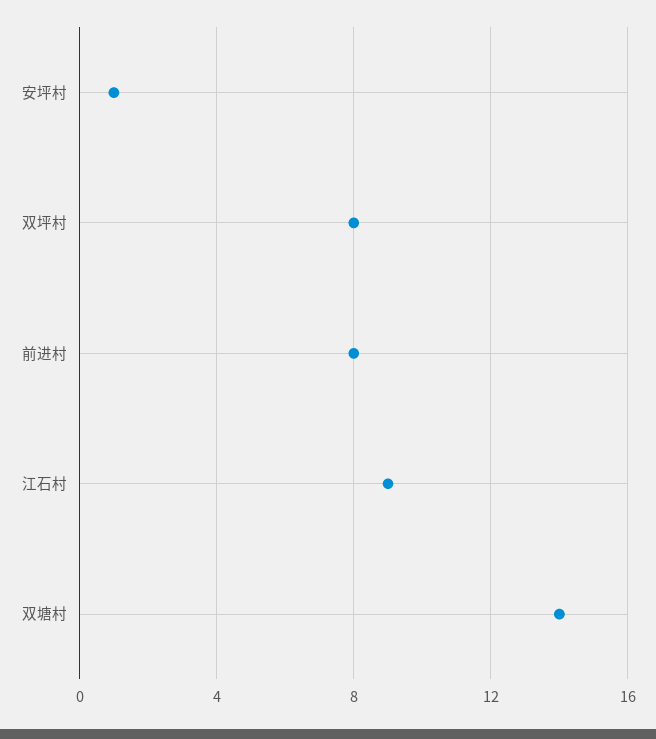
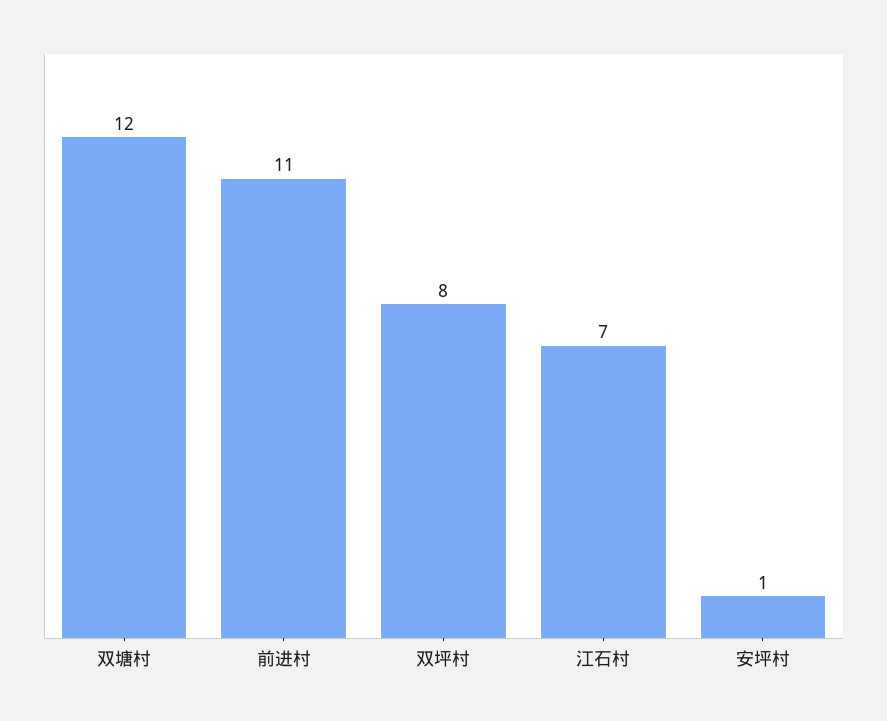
前进村: 8 -> 11
江石村: 9 -> 7
双塘村: 14 -> 12

